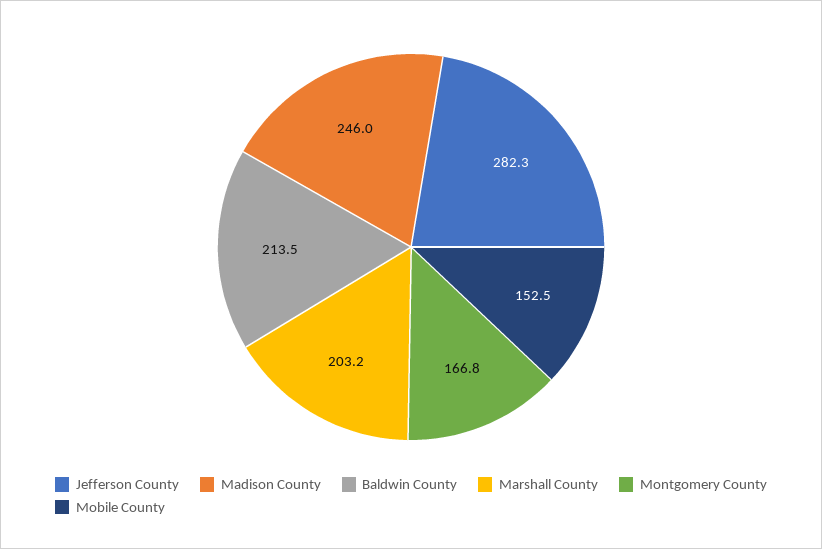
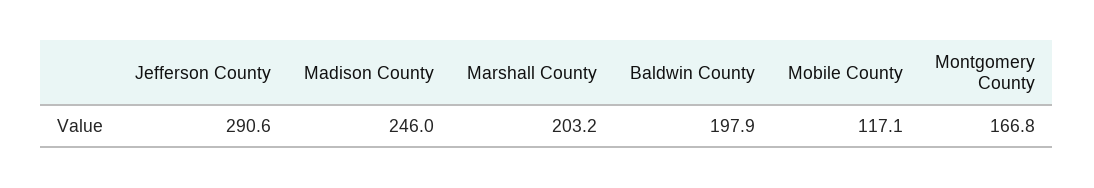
Jefferson County: 282.3 -> 290.6
Baldwin County: 213.5 -> 197.9
Mobile County: 152.5 -> 117.1

